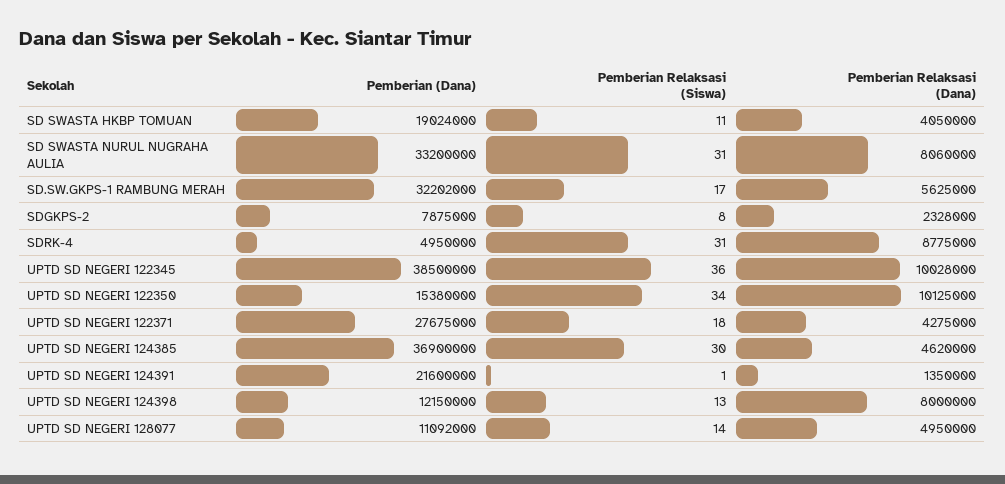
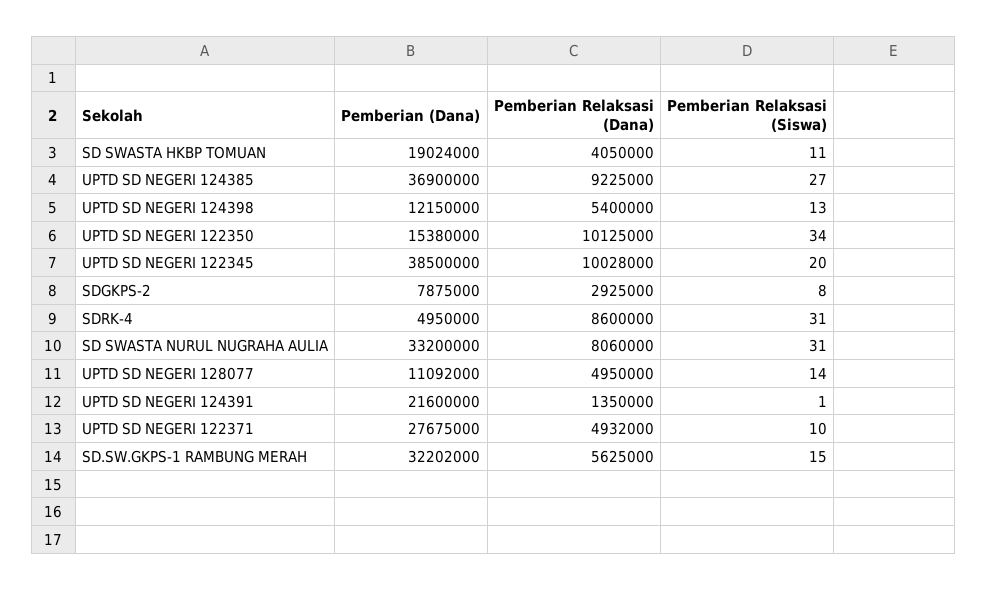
Pemberian Relaksasi (Siswa), SD.SW.GKPS-1 RAMBUNG MERAH: 17 -> 15
Pemberian Relaksasi (Dana), SDGKPS-2: 2328000 -> 2925000
Pemberian Relaksasi (Dana), SDRK-4: 8775000 -> 8600000
Pemberian Relaksasi (Siswa), UPTD SD NEGERI 122345: 36 -> 20
Pemberian Relaksasi (Siswa), UPTD SD NEGERI 122371: 18 -> 10
Pemberian Relaksasi (Dana), UPTD SD NEGERI 122371: 4275000 -> 4932000
Pemberian Relaksasi (Siswa), UPTD SD NEGERI 124385: 30 -> 27
Pemberian Relaksasi (Dana), UPTD SD NEGERI 124385: 4620000 -> 9225000
Pemberian Relaksasi (Dana), UPTD SD NEGERI 124398: 8000000 -> 5400000

